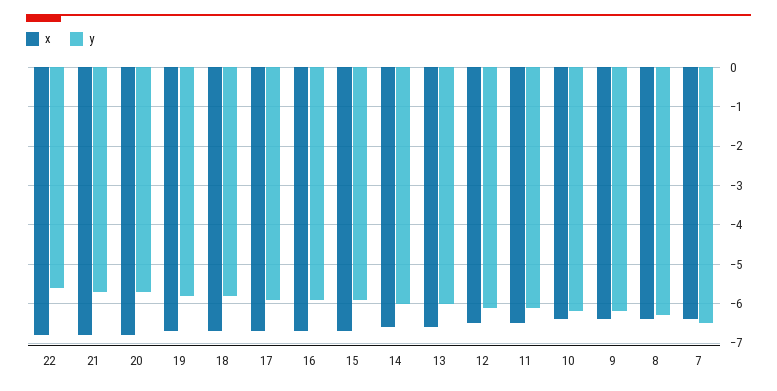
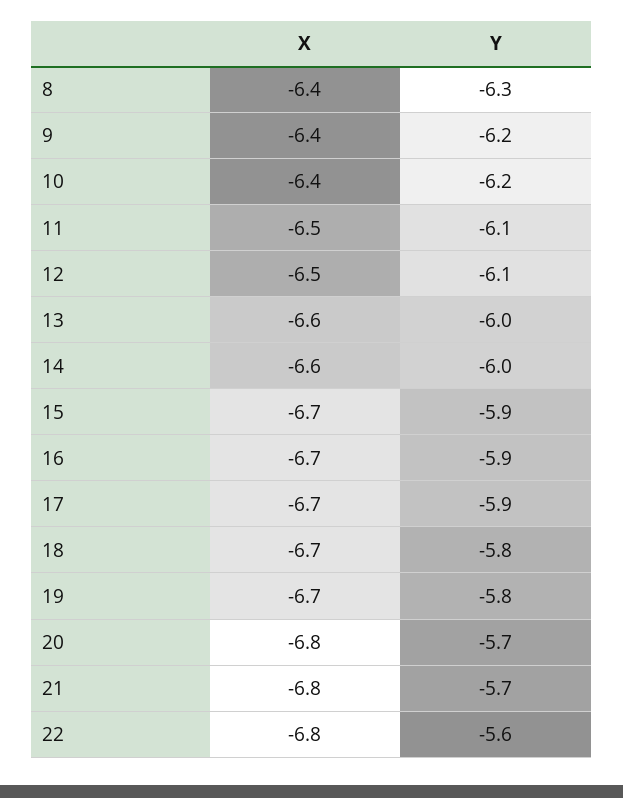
x, 7: -6.5 -> none
y, 7: -6.5 -> none

